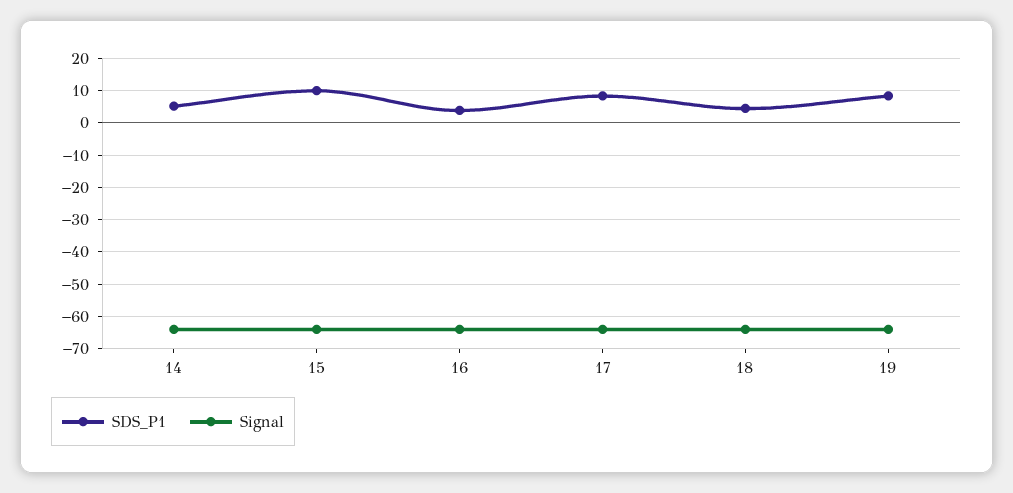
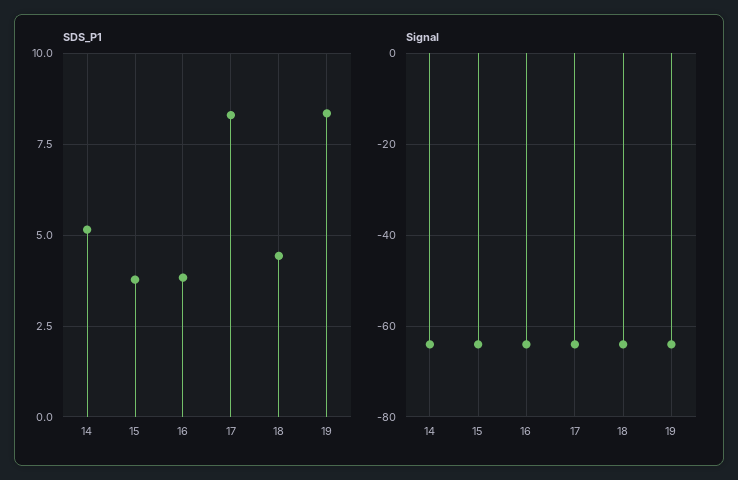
SDS_P1, 15: 10 -> 3.75

